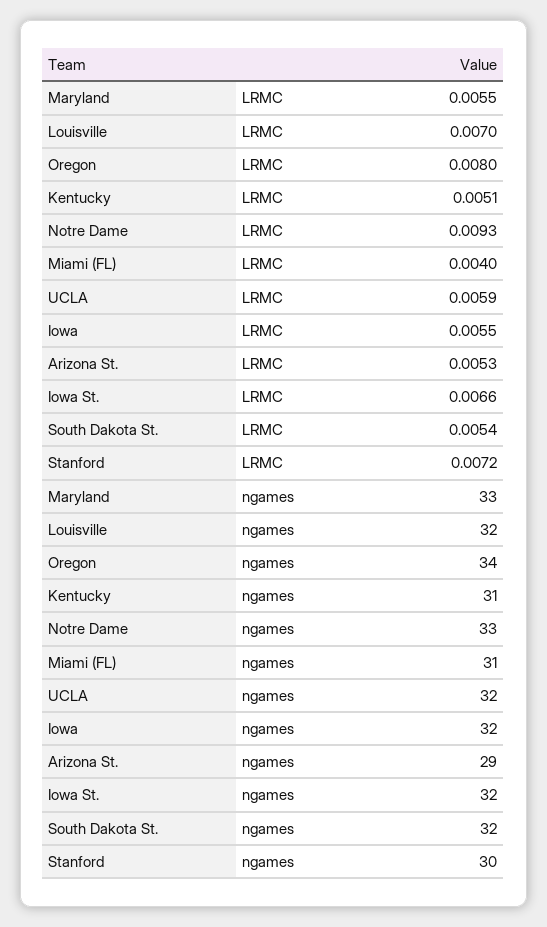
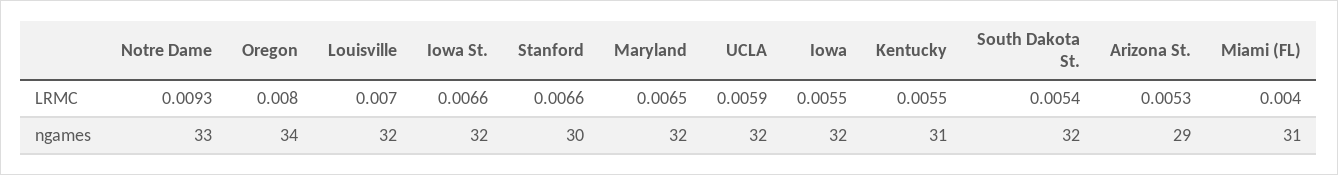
Maryland, LRMC: 0.0055 -> 0.0065
Kentucky, LRMC: 0.0051 -> 0.0055
Stanford, LRMC: 0.0072 -> 0.0066
Maryland, ngames: 33 -> 32

